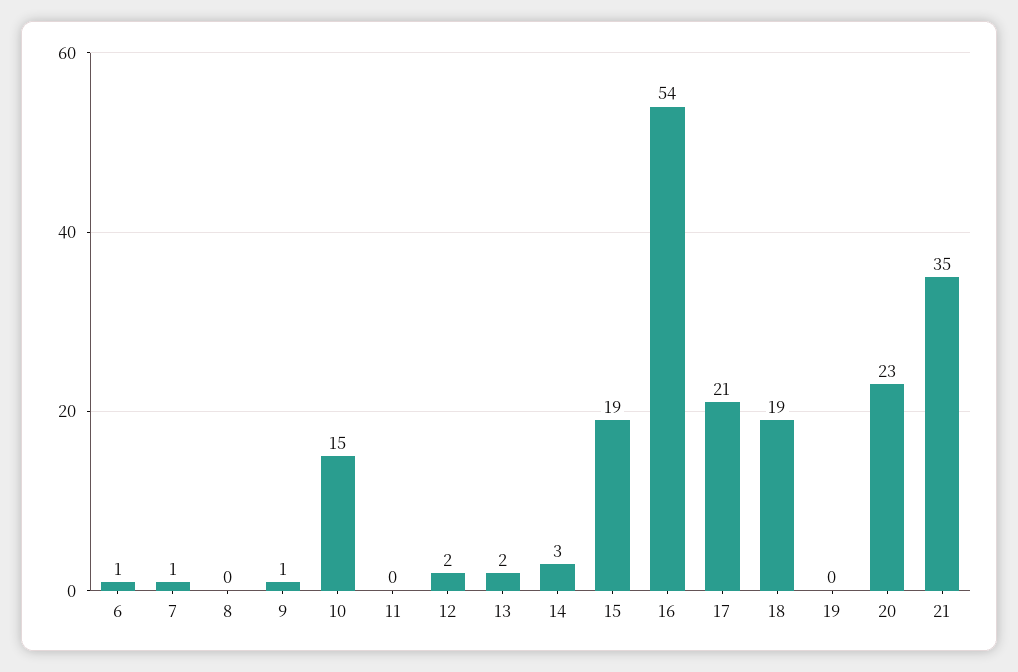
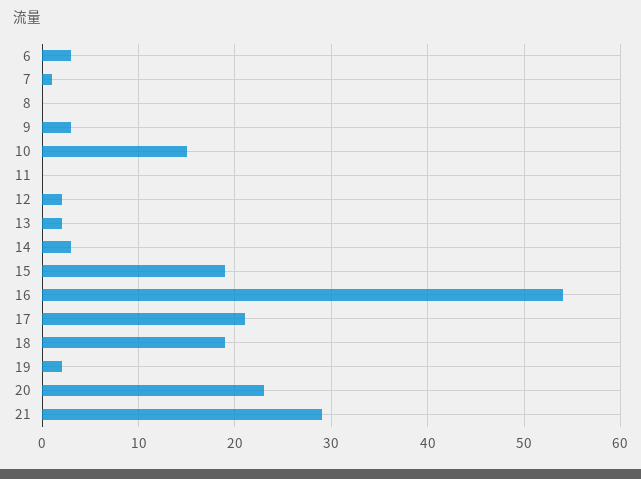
6: 1 -> 3
9: 1 -> 3
19: 0 -> 2
21: 35 -> 29

